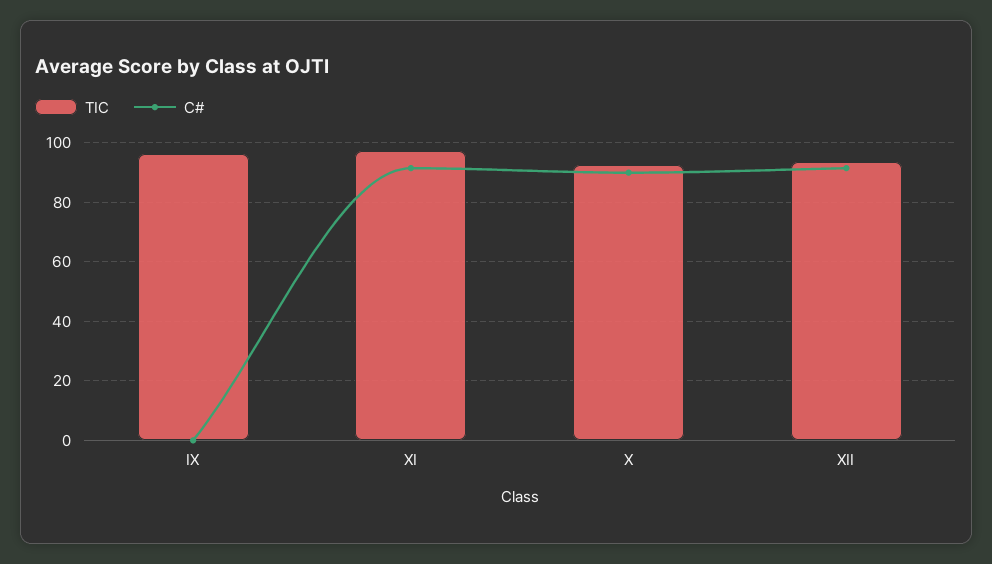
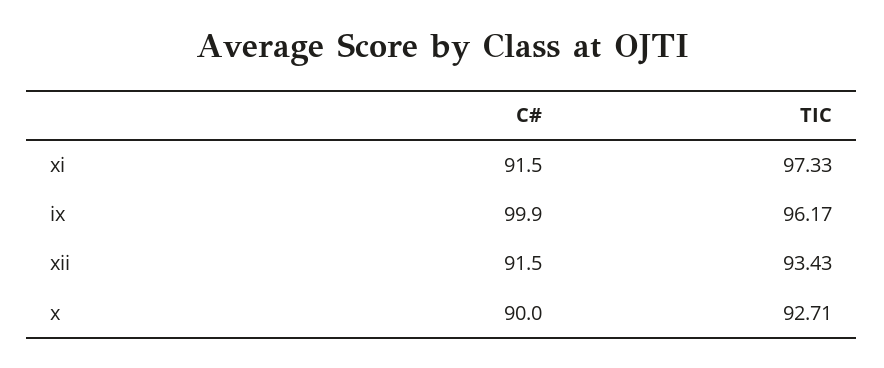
C#, IX: 0 -> 99.9

